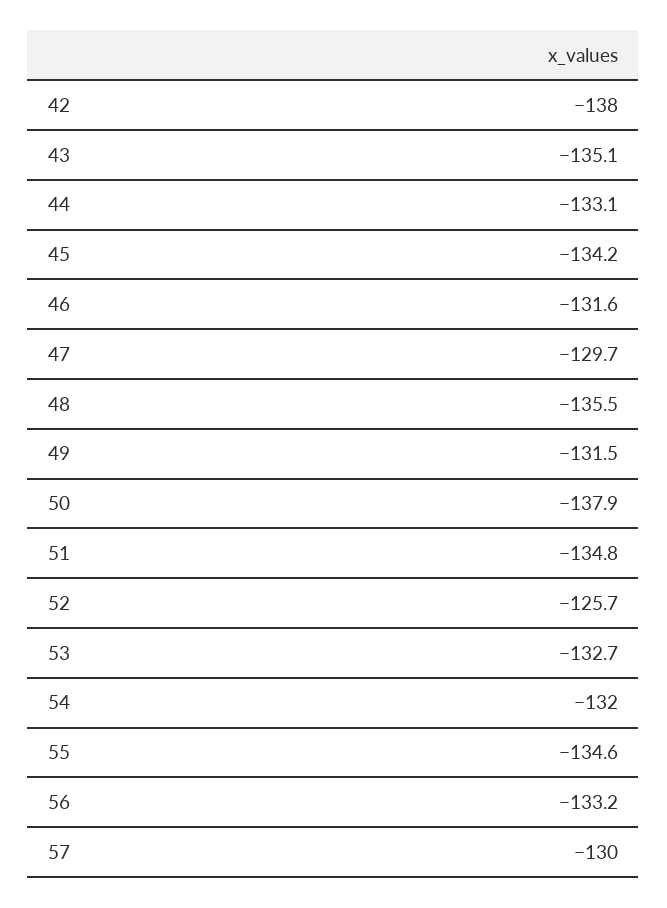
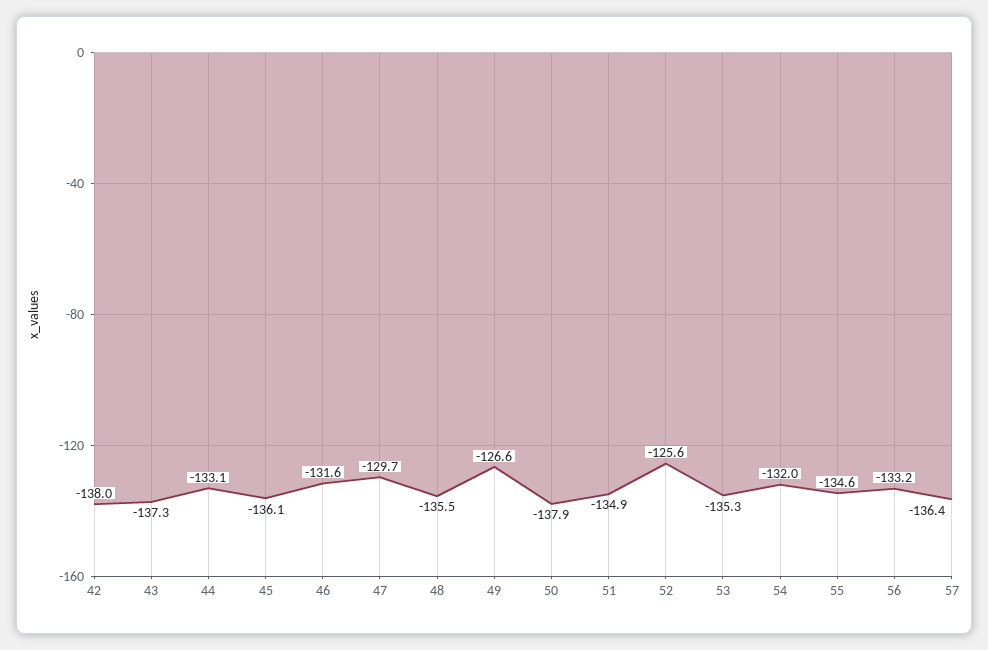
43: -135.1 -> -137.3
45: -134.2 -> -136.1
49: -131.5 -> -126.6
51: -134.8 -> -134.9
52: -125.7 -> -125.6
53: -132.7 -> -135.3
57: -130 -> -136.4

